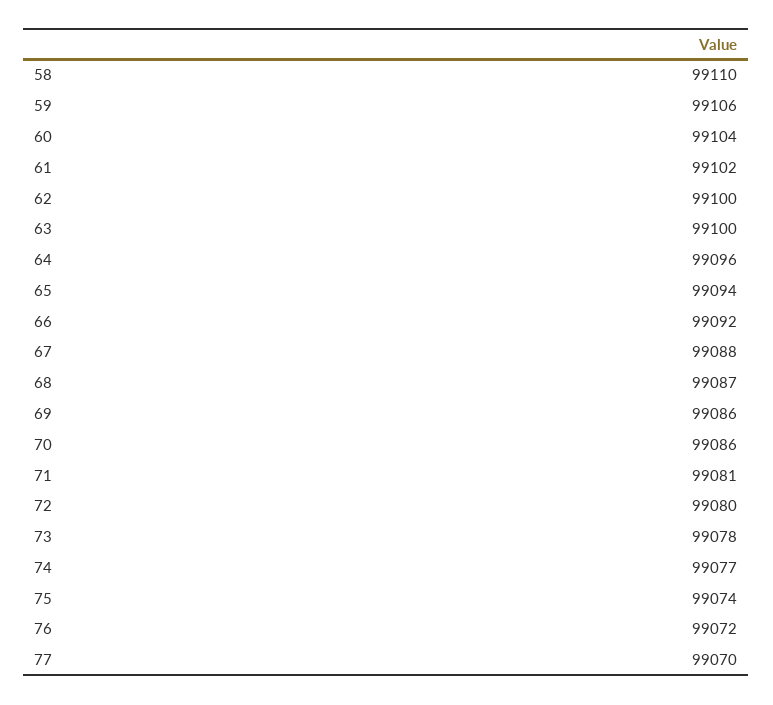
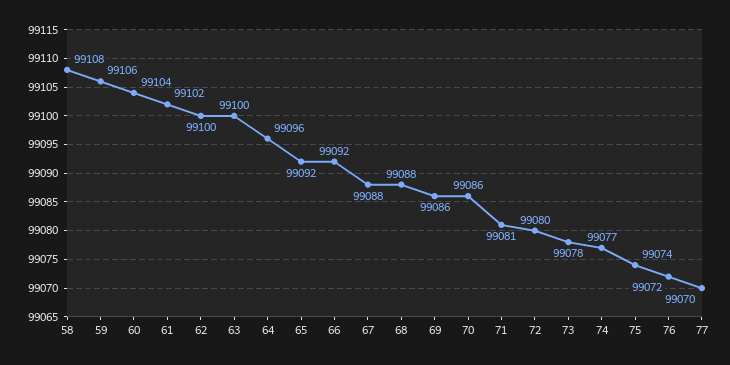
58: 99110 -> 99108
65: 99094 -> 99092
68: 99087 -> 99088

